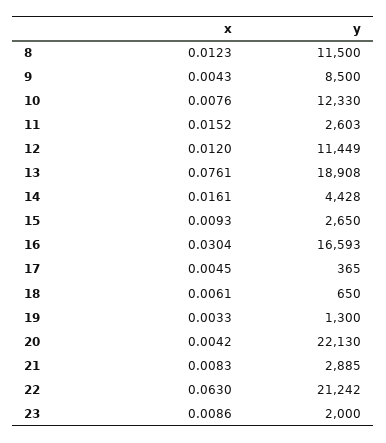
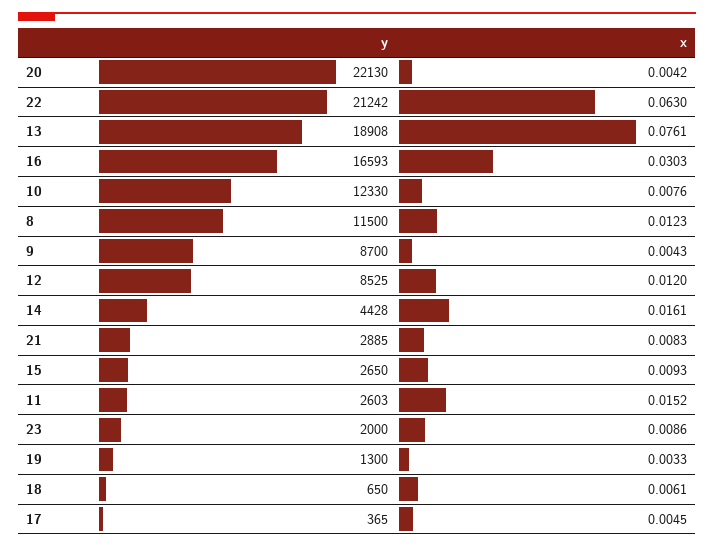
y, 9: 8500 -> 8700
y, 12: 11449 -> 8525
x, 16: 0.0304 -> 0.0303

